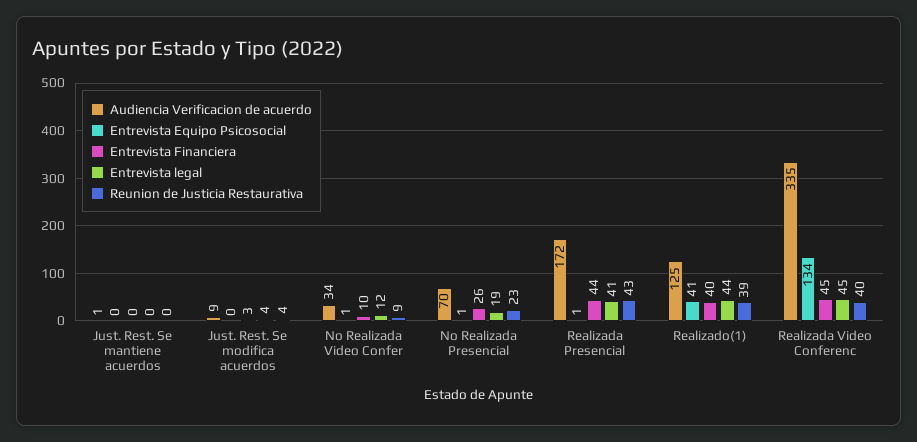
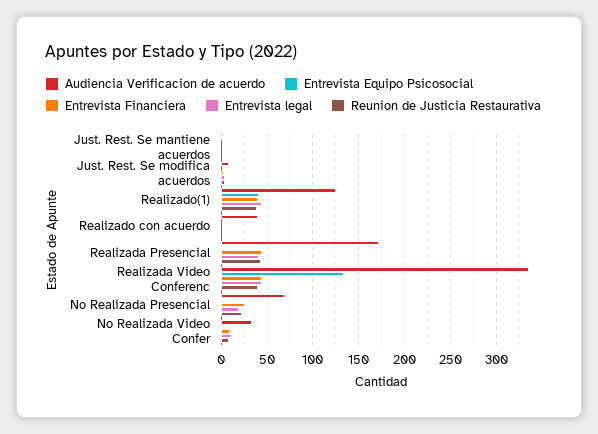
Audiencia Verificacion de acuerdo, Realizado con acuerdo: none -> 40
Entrevista Equipo Psicosocial, Realizado con acuerdo: none -> 0
Entrevista Financiera, Realizado con acuerdo: none -> 0
Entrevista legal, Realizado con acuerdo: none -> 0
Reunion de Justicia Restaurativa, Realizado con acuerdo: none -> 0

